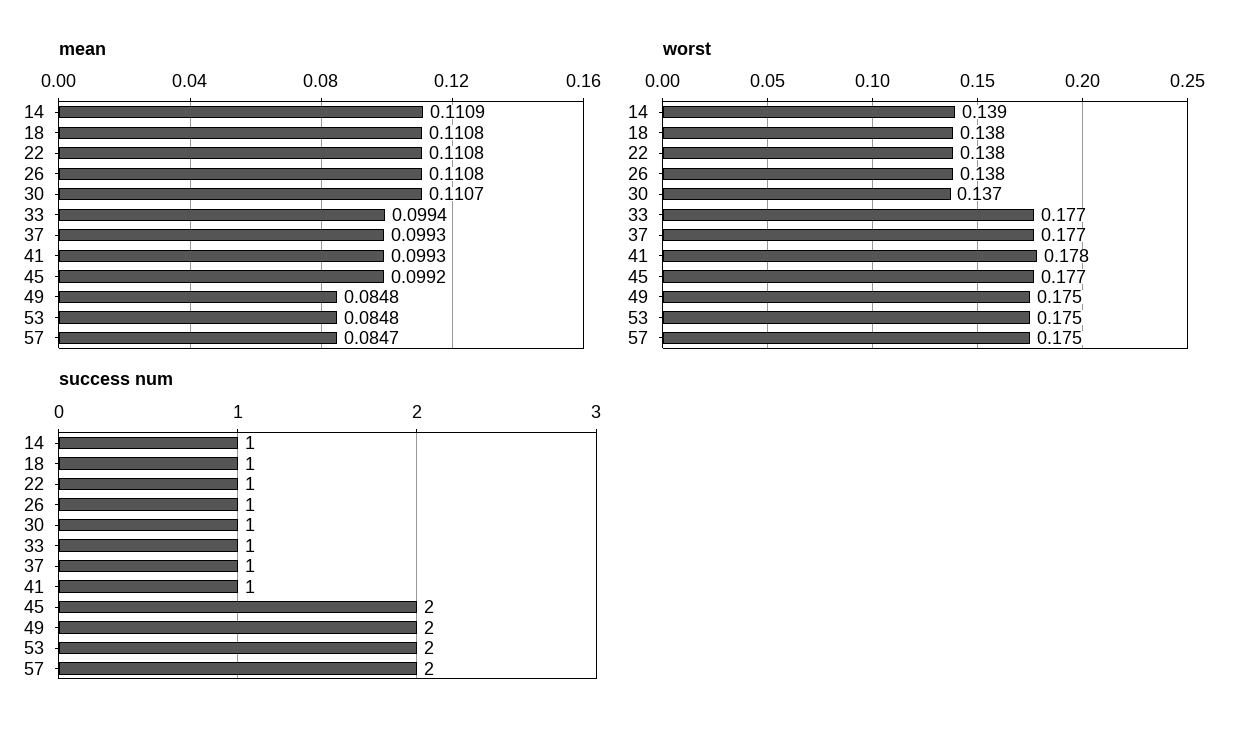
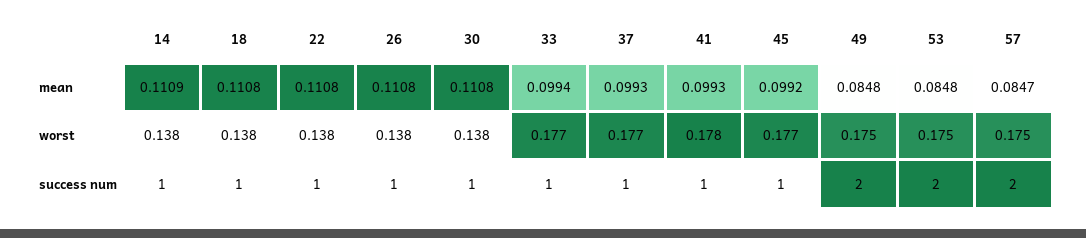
mean, 30: 0.1107 -> 0.1108
worst, 14: 0.139 -> 0.138
worst, 30: 0.137 -> 0.138
success num, 45: 2 -> 1

